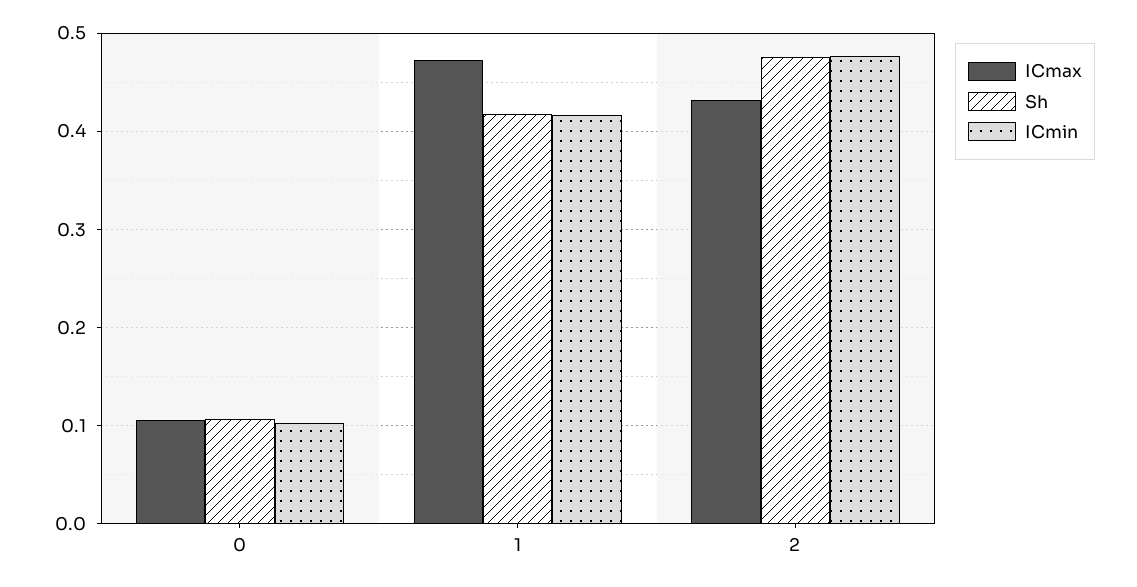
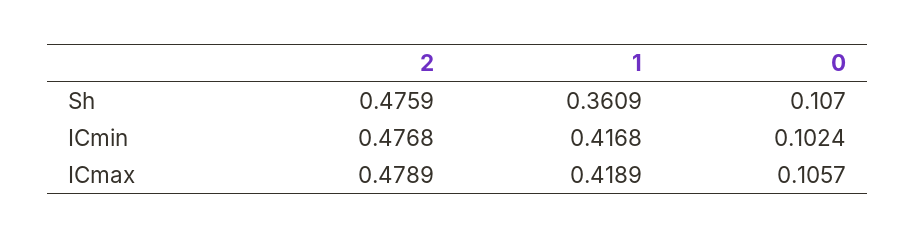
ICmax, 1: 0.47 -> 0.4189
Sh, 1: 0.42 -> 0.3609
ICmax, 2: 0.43 -> 0.4789

